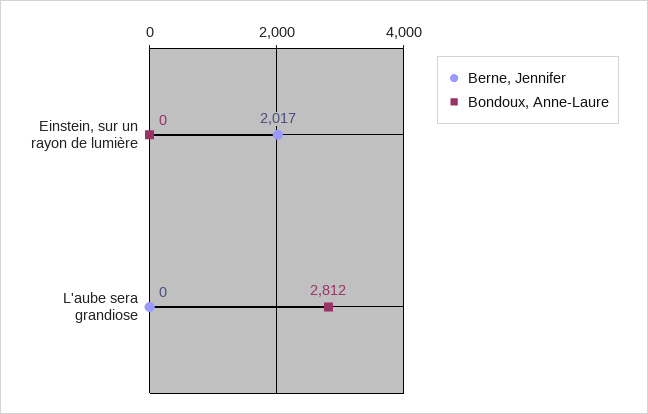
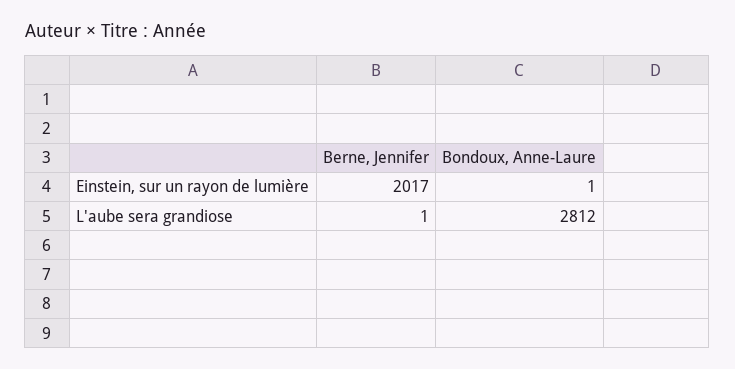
Bondoux, Anne-Laure, Einstein, sur un rayon de lumière: 0 -> 1
Berne, Jennifer, L'aube sera grandiose: 0 -> 1

